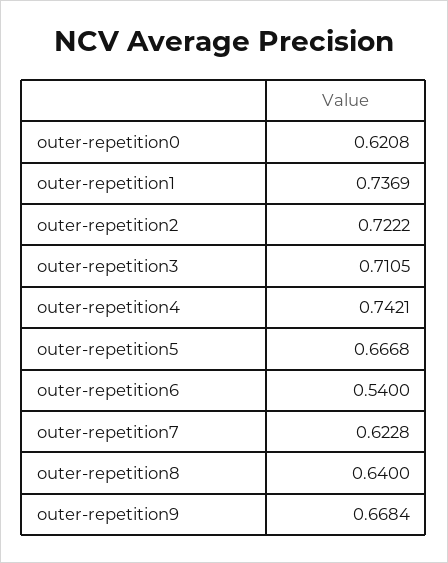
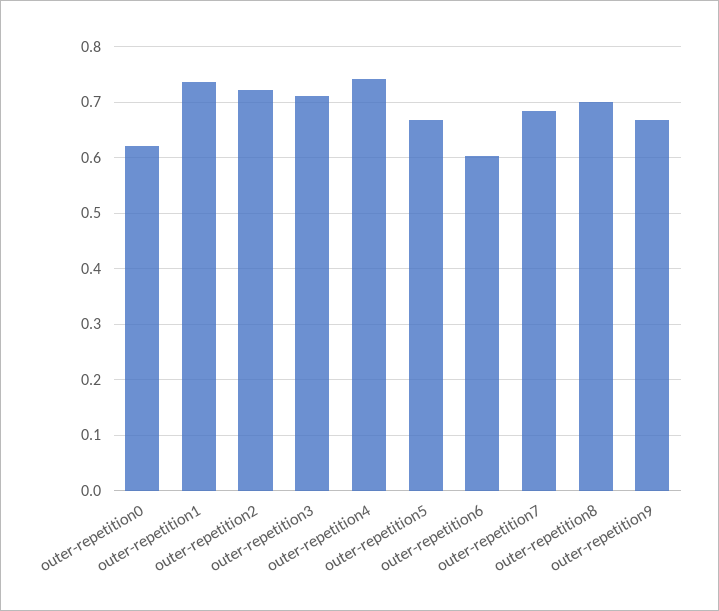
outer-repetition6: 0.54 -> 0.6
outer-repetition7: 0.6228 -> 0.68
outer-repetition8: 0.64 -> 0.7

